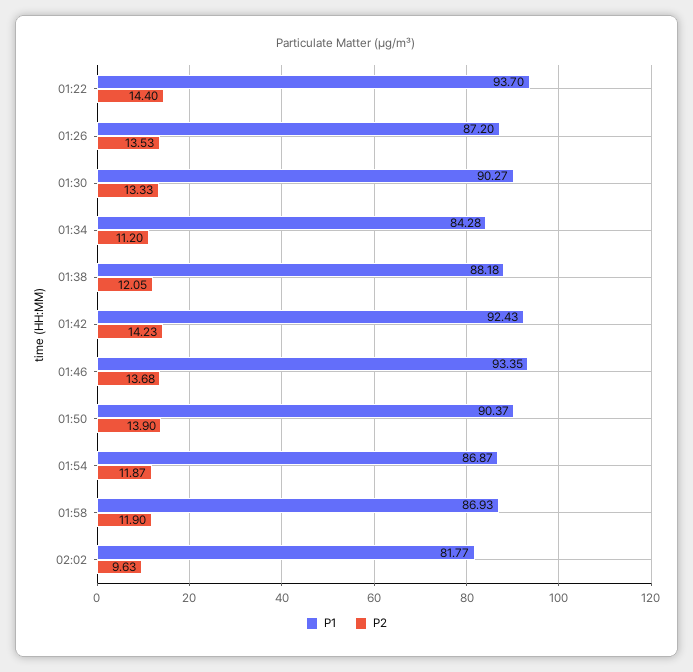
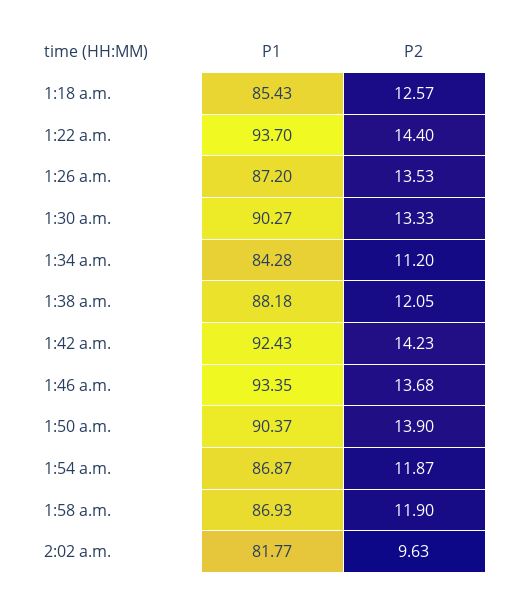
P1, 1:18 a.m.: none -> 85.43
P2, 1:18 a.m.: none -> 12.57

